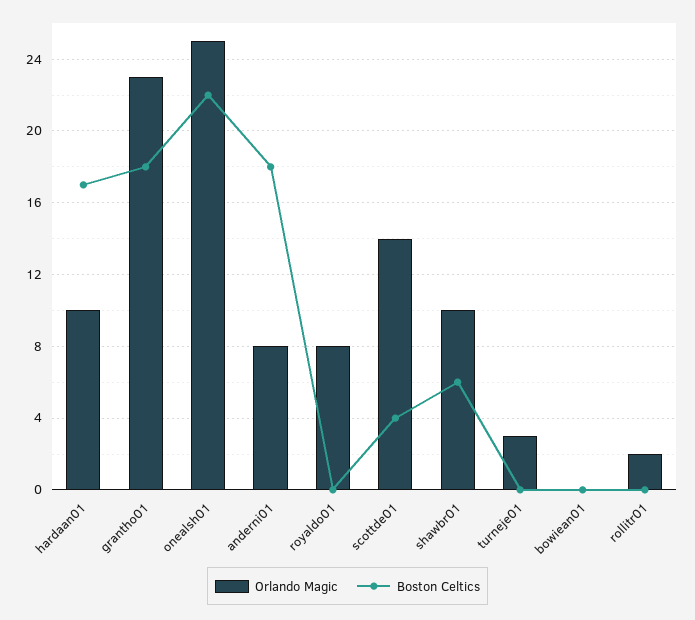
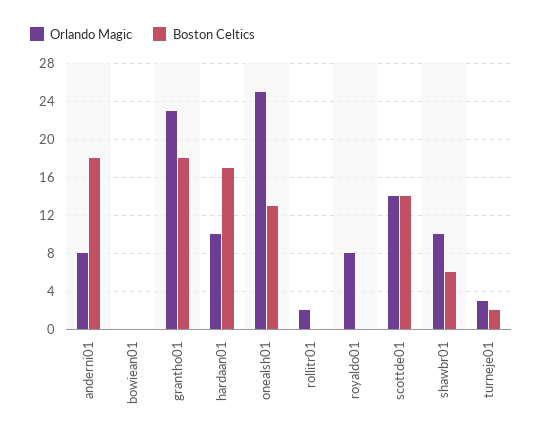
Boston Celtics, onealsh01: 22 -> 13
Boston Celtics, scottde01: 4 -> 14
Boston Celtics, turneje01: 0 -> 2

